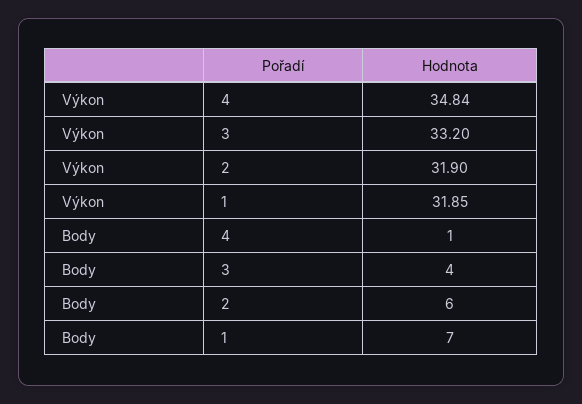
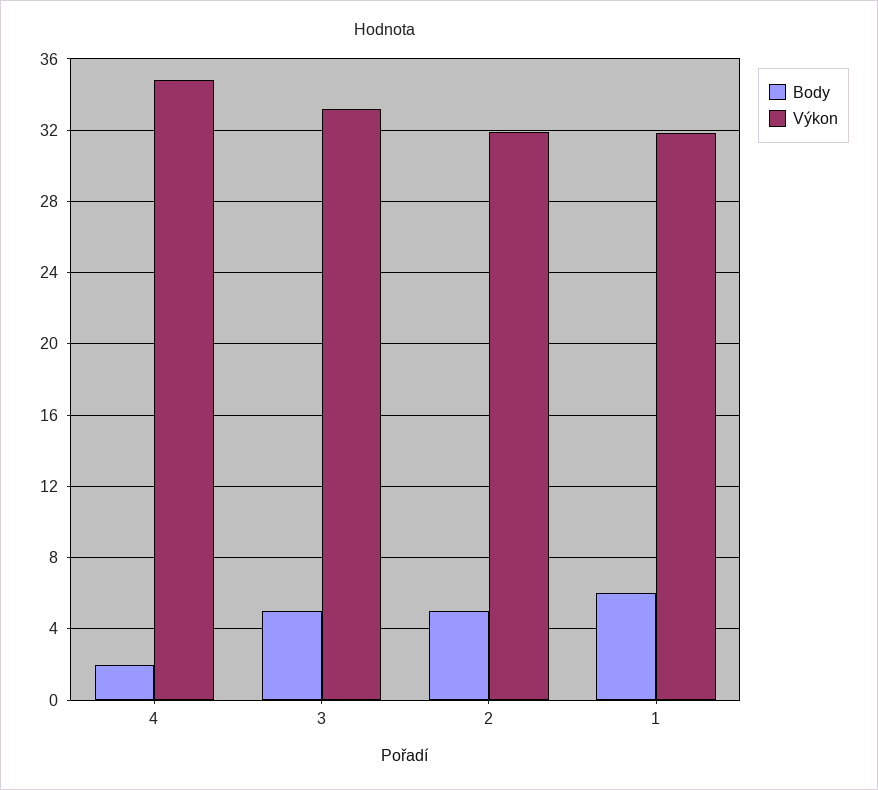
Body, 4: 1 -> 2
Body, 3: 4 -> 5
Body, 2: 6 -> 5
Body, 1: 7 -> 6

